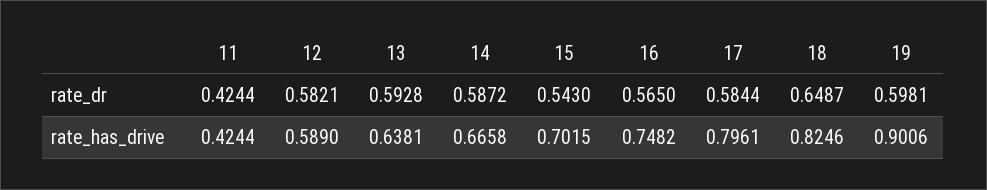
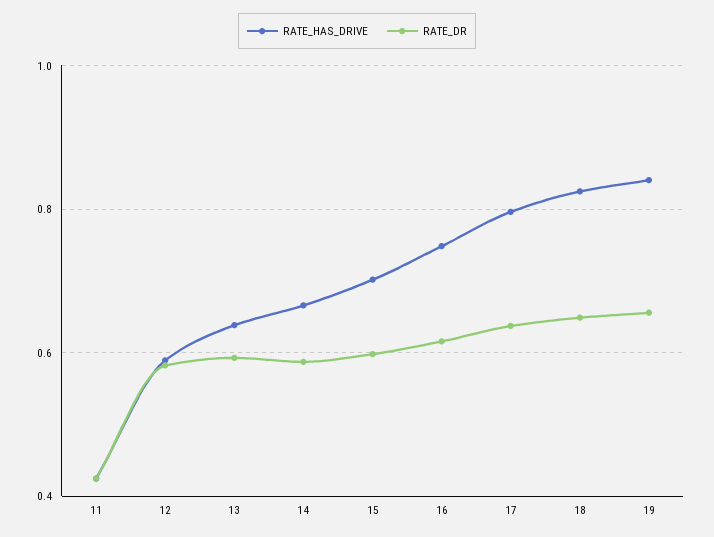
rate_dr, 15: 0.543 -> 0.6
rate_dr, 16: 0.565 -> 0.62
rate_dr, 17: 0.5844 -> 0.64
rate_dr, 19: 0.5981 -> 0.66
rate_has_drive, 19: 0.9006 -> 0.84

